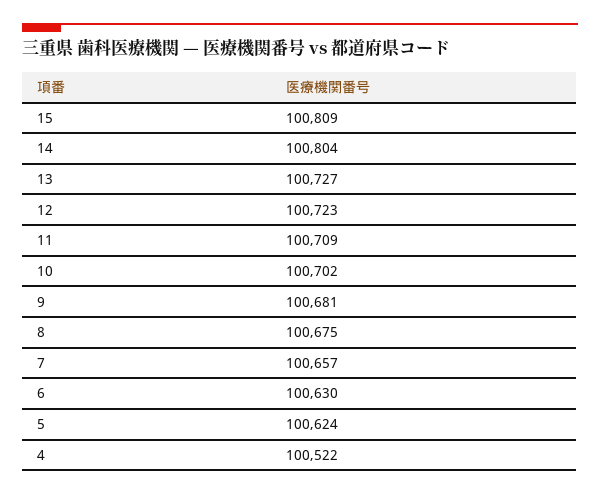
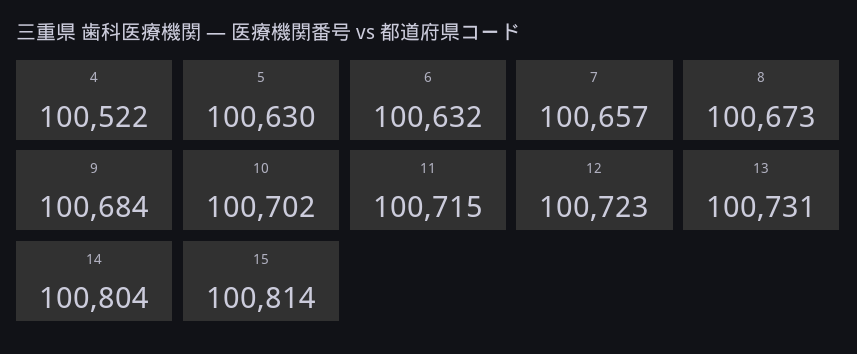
15: 100809 -> 100814
13: 100727 -> 100731
11: 100709 -> 100715
9: 100681 -> 100684
8: 100675 -> 100673
6: 100630 -> 100632
5: 100624 -> 100630

